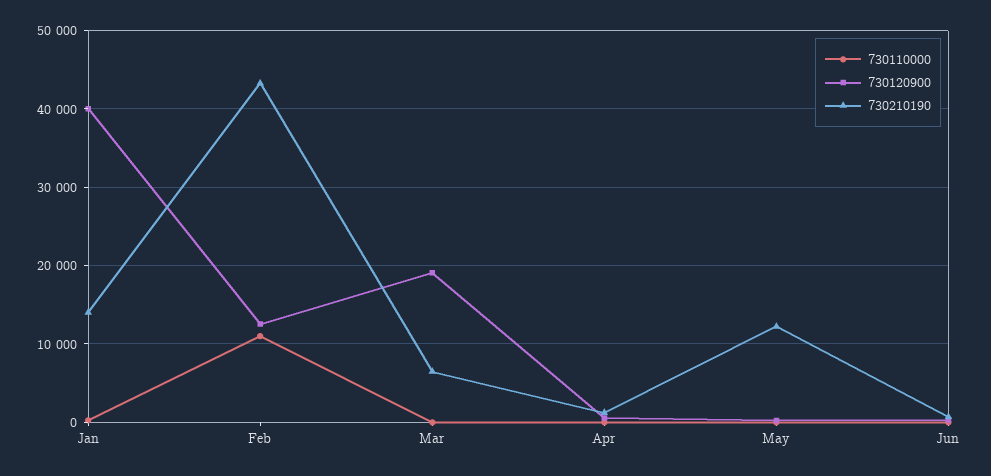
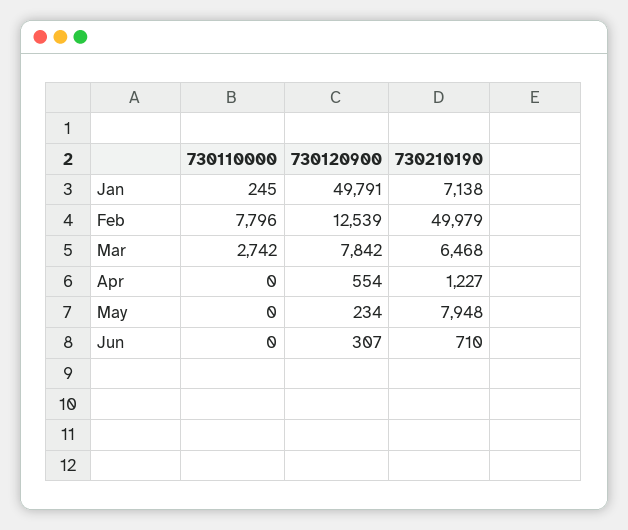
730120900, Jan: 40000 -> 49791
730210190, Jan: 14000 -> 7138
730110000, Feb: 11000 -> 7796
730210190, Feb: 43000 -> 49979
730110000, Mar: 0 -> 2742
730120900, Mar: 19000 -> 7842
730210190, May: 12000 -> 7948

